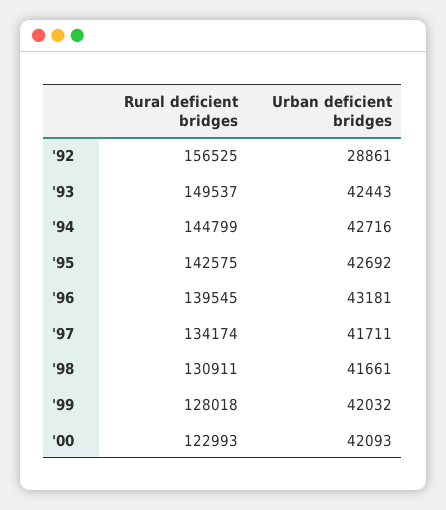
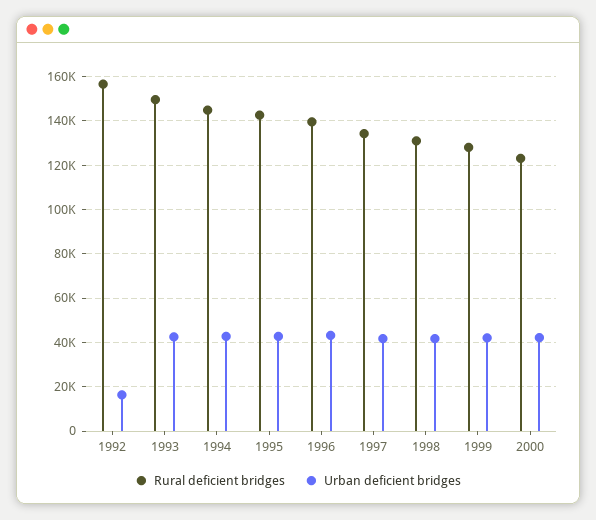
Urban deficient bridges, '92: 28861 -> 15000

